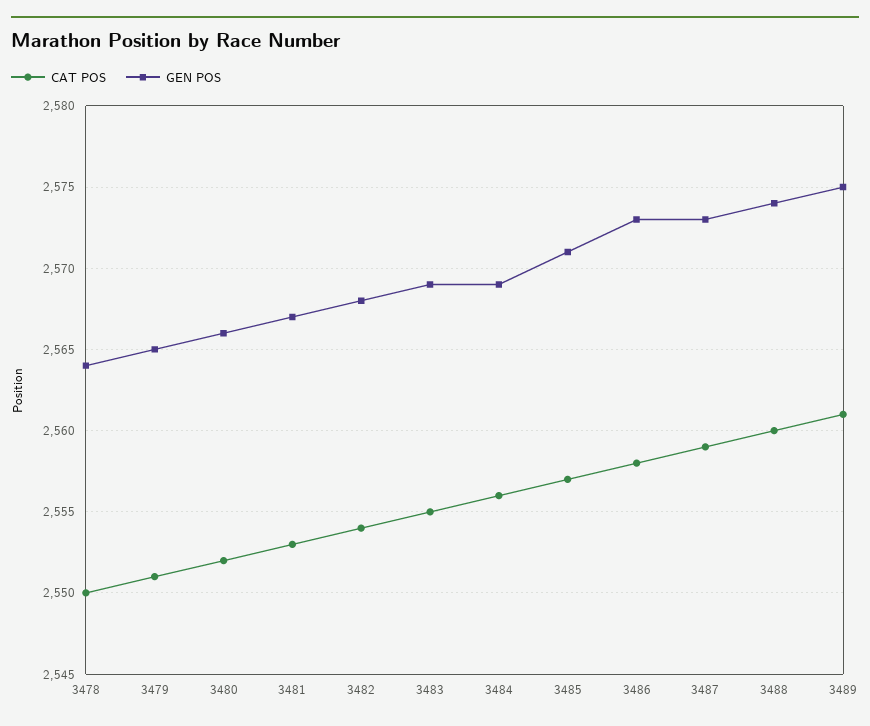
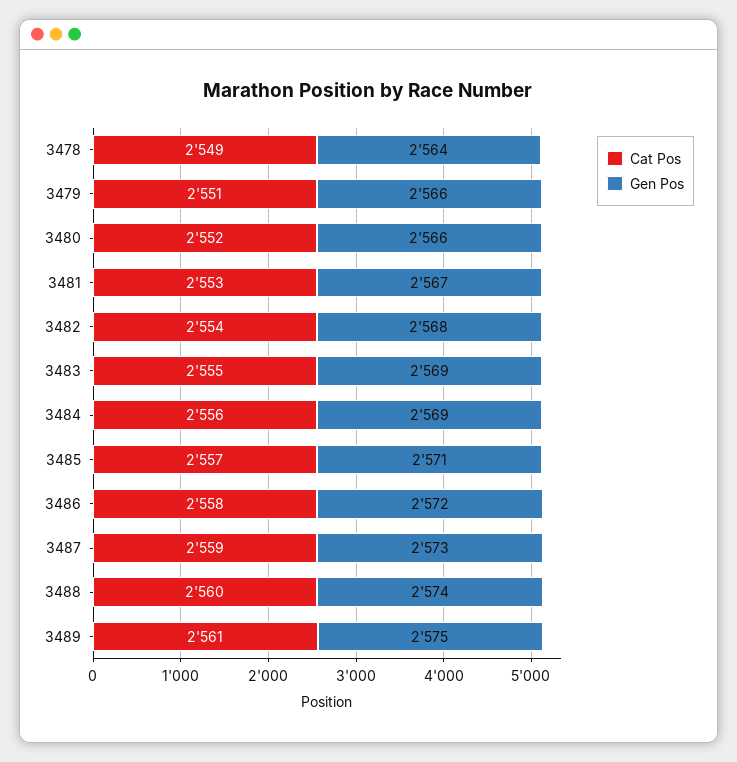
CAT POS, 3478: 2550 -> 2549
GEN POS, 3479: 2565 -> 2566
GEN POS, 3486: 2573 -> 2572

